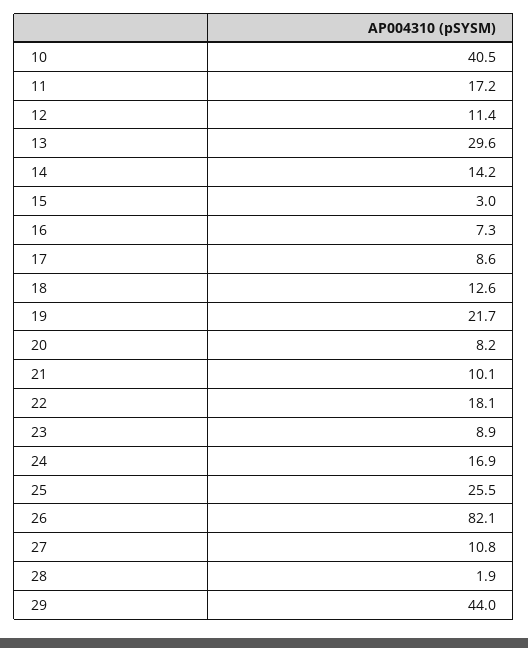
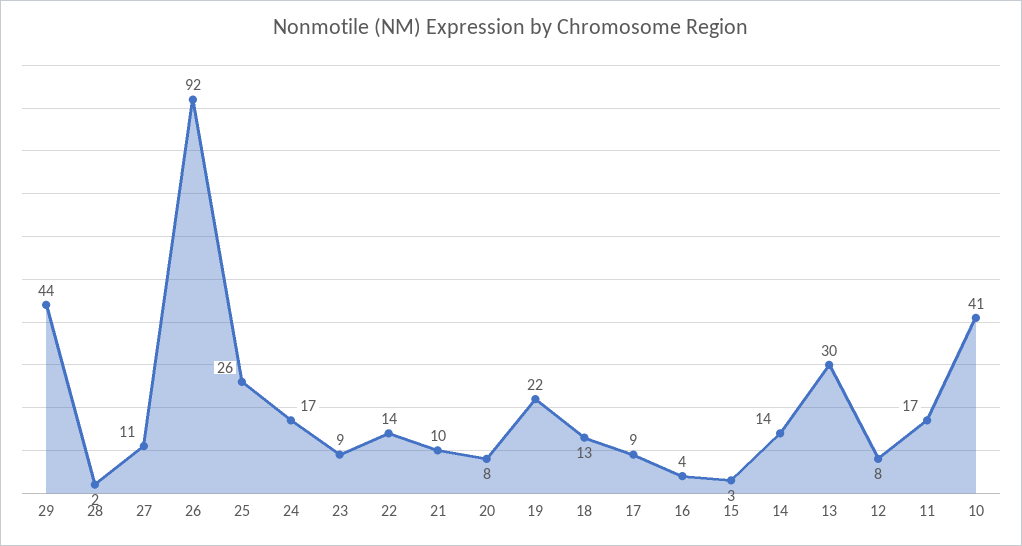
12: 11.4 -> 8
16: 7.3 -> 4
22: 18.1 -> 14
26: 82.1 -> 92

